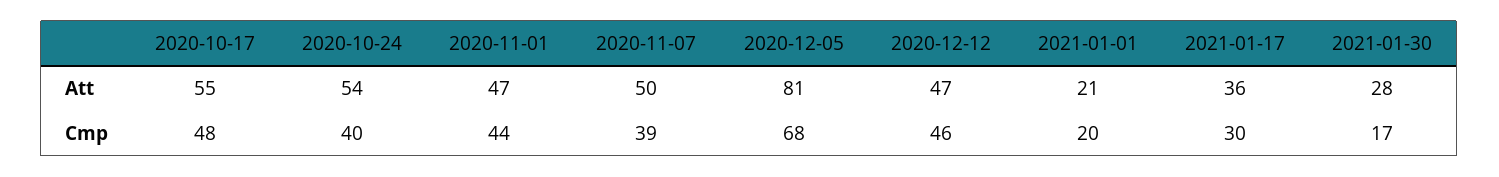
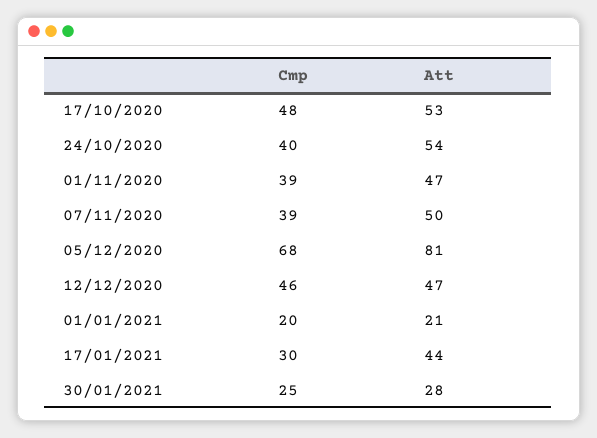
2020-10-17, Att: 55 -> 53
2021-01-17, Att: 36 -> 44
2020-11-01, Cmp: 44 -> 39
2021-01-30, Cmp: 17 -> 25

